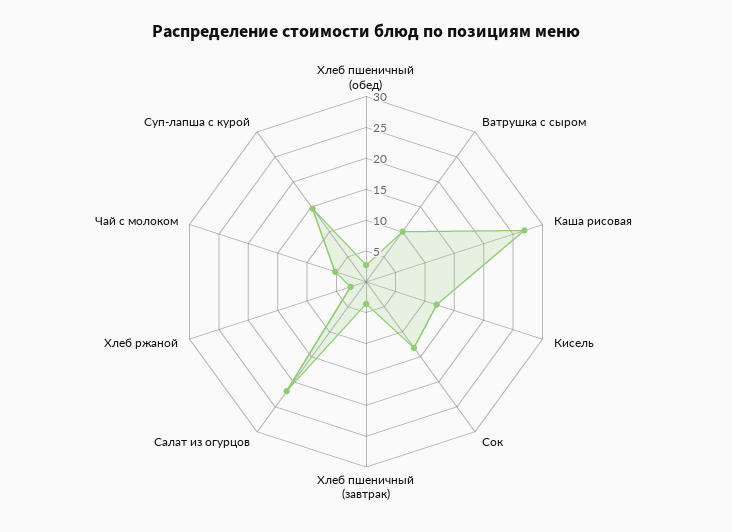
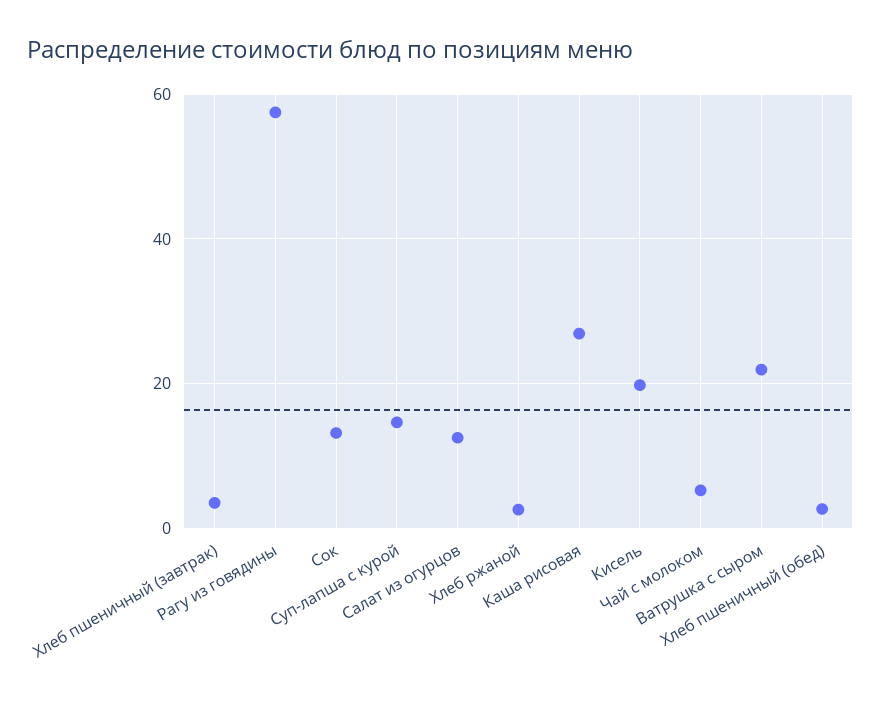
Ватрушка с сыром: 10 -> 22
Кисель: 12.5 -> 20
Салат из огурцов: 22.5 -> 12
Рагу из говядины: none -> 58

